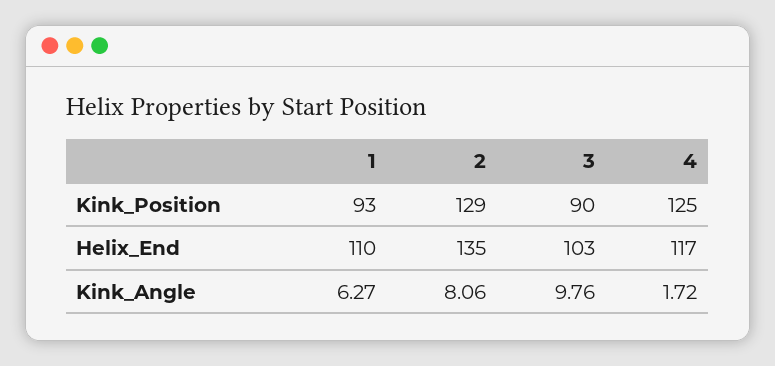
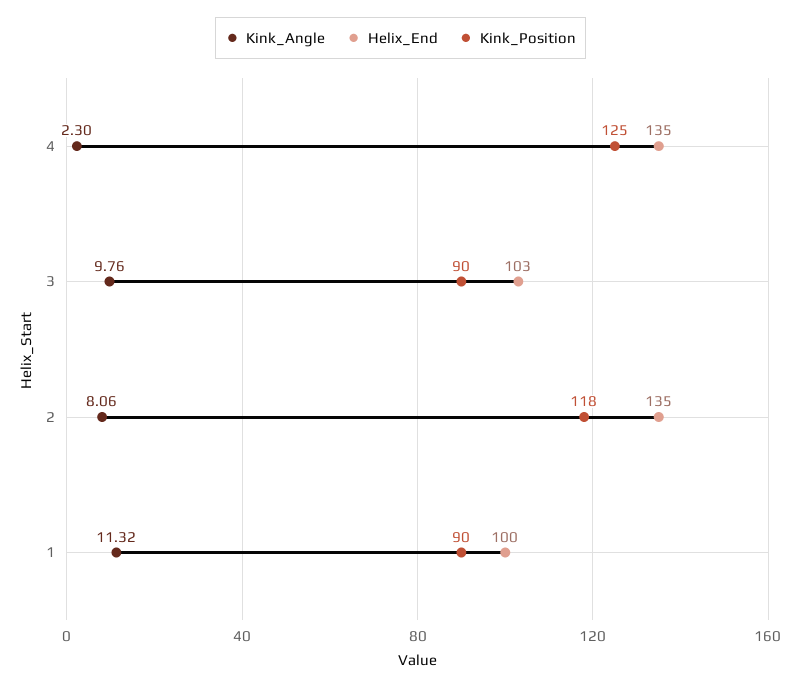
Kink_Position, 1: 93 -> 90
Kink_Position, 2: 129 -> 118
Helix_End, 1: 110 -> 100
Helix_End, 4: 117 -> 135
Kink_Angle, 1: 6.27 -> 11.32
Kink_Angle, 4: 1.72 -> 2.3

